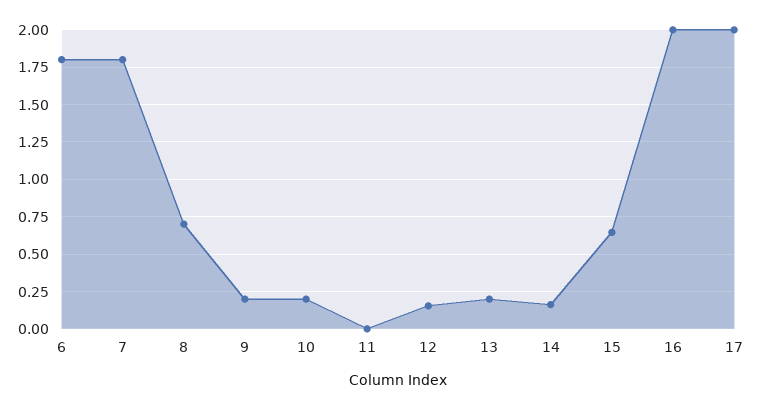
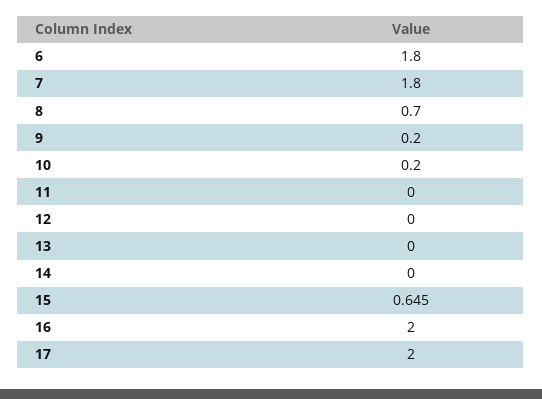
12: 0.15 -> 0
13: 0.2 -> 0
14: 0.15 -> 0

